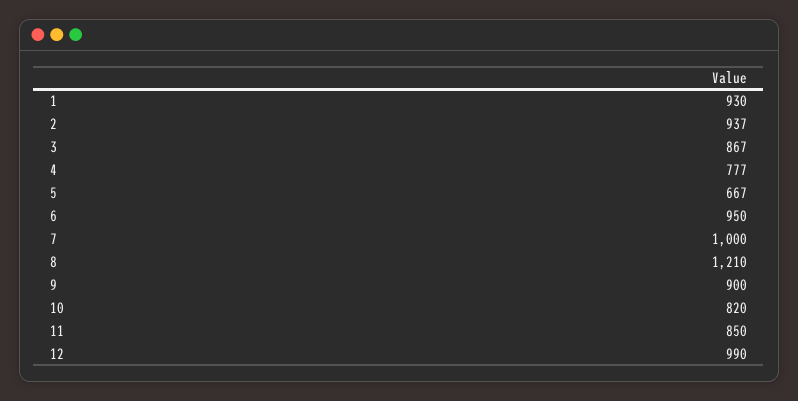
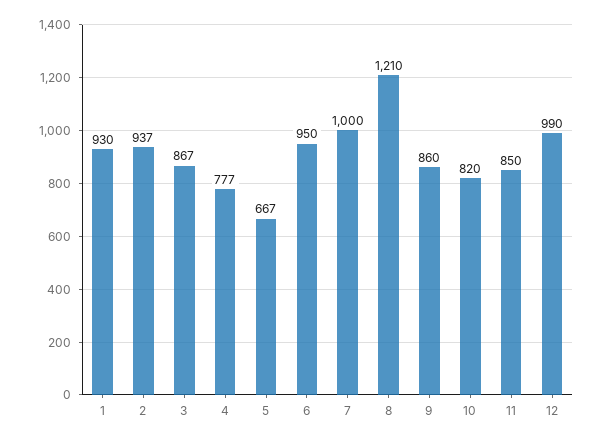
9: 900 -> 860

